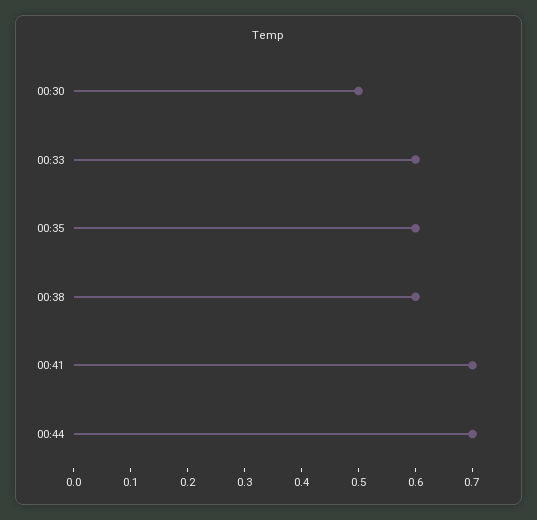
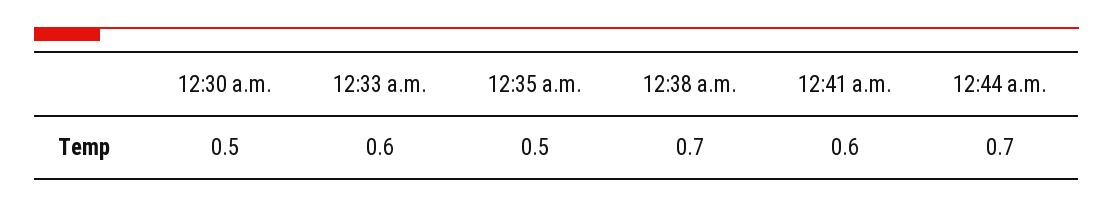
00:35: 0.6 -> 0.5
00:38: 0.6 -> 0.7
00:41: 0.7 -> 0.6

